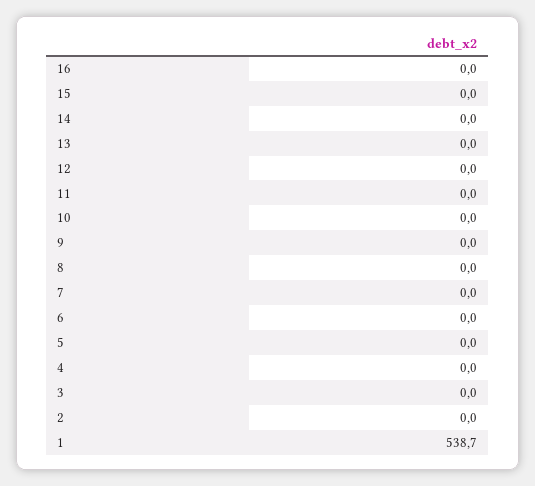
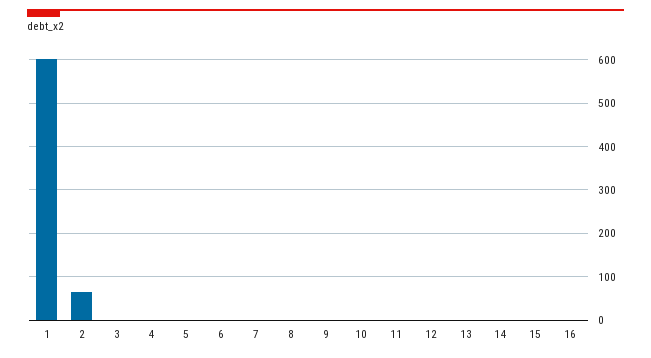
2: 0 -> 60
1: 538.7 -> 600

